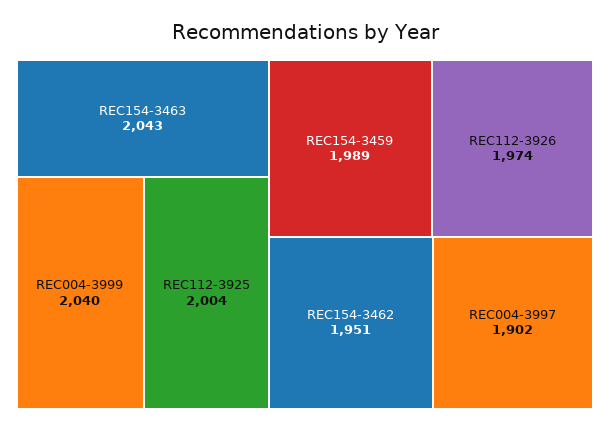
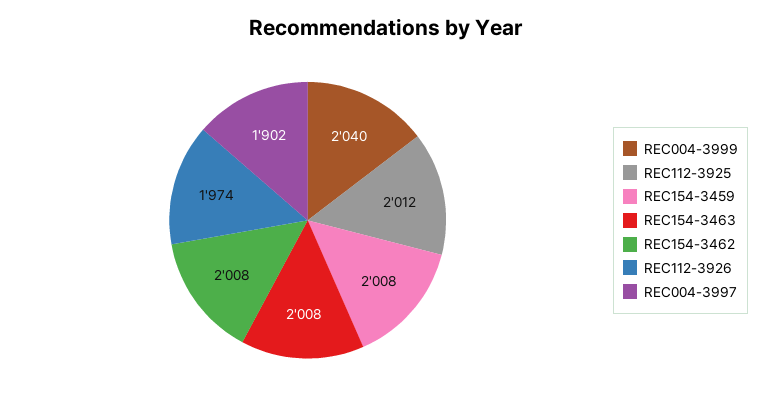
REC154-3463: 2043 -> 2008
REC112-3925: 2004 -> 2012
REC154-3459: 1989 -> 2008
REC154-3462: 1951 -> 2008

